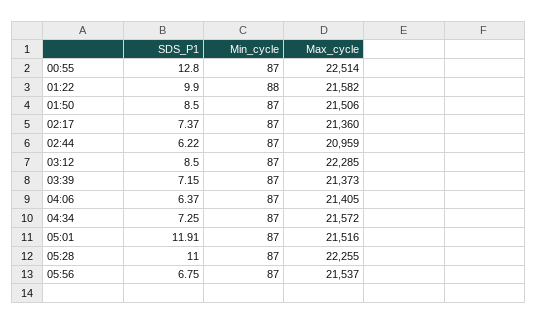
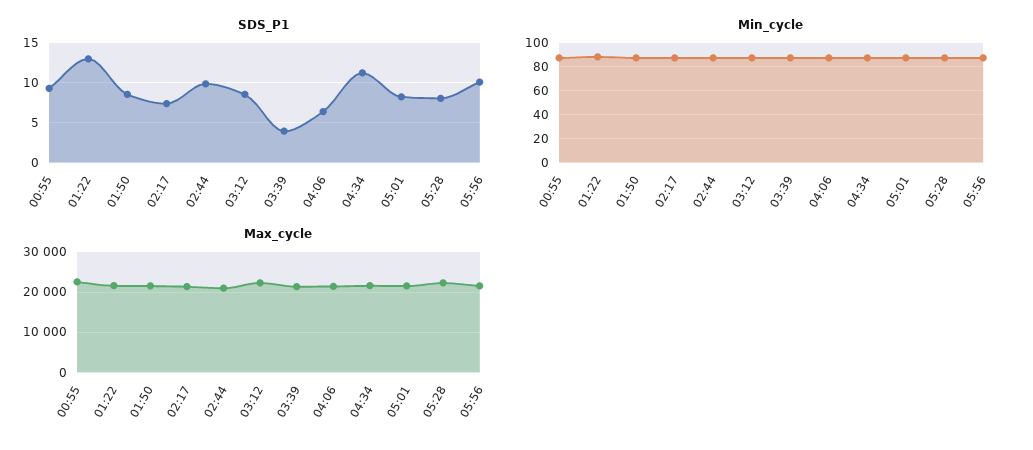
SDS_P1, 00:55: 12.8 -> 9
SDS_P1, 01:22: 9.9 -> 13
SDS_P1, 02:44: 6.22 -> 10
SDS_P1, 03:39: 7.15 -> 4
SDS_P1, 04:34: 7.25 -> 11
SDS_P1, 05:01: 11.91 -> 8
SDS_P1, 05:28: 11 -> 8
SDS_P1, 05:56: 6.75 -> 10

